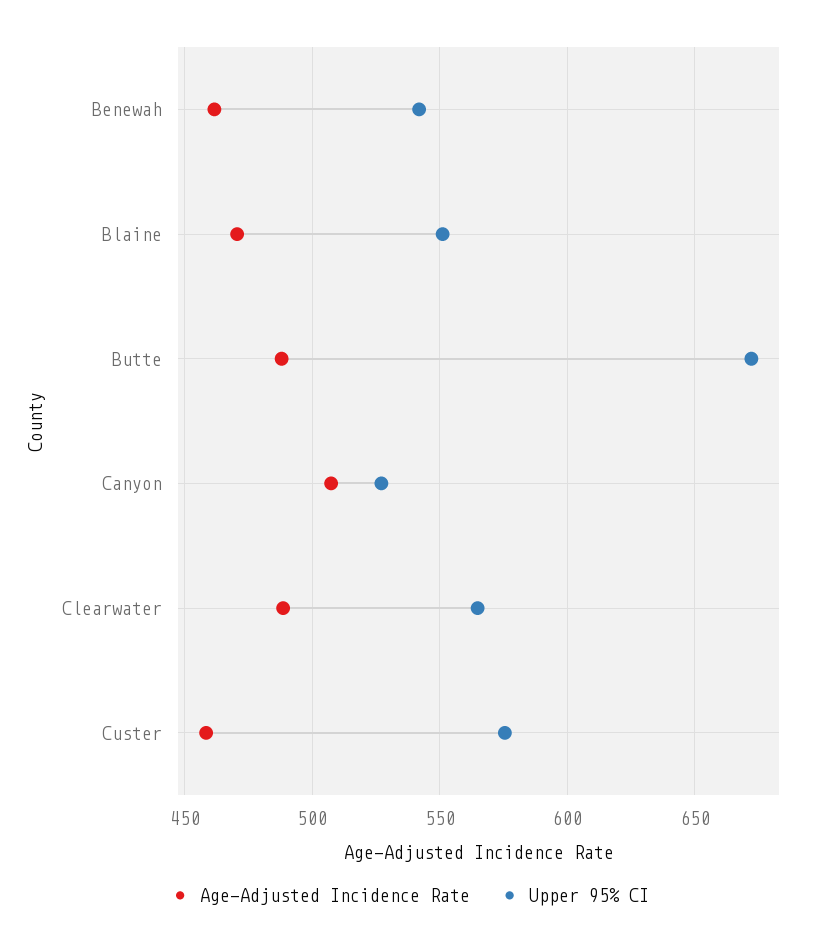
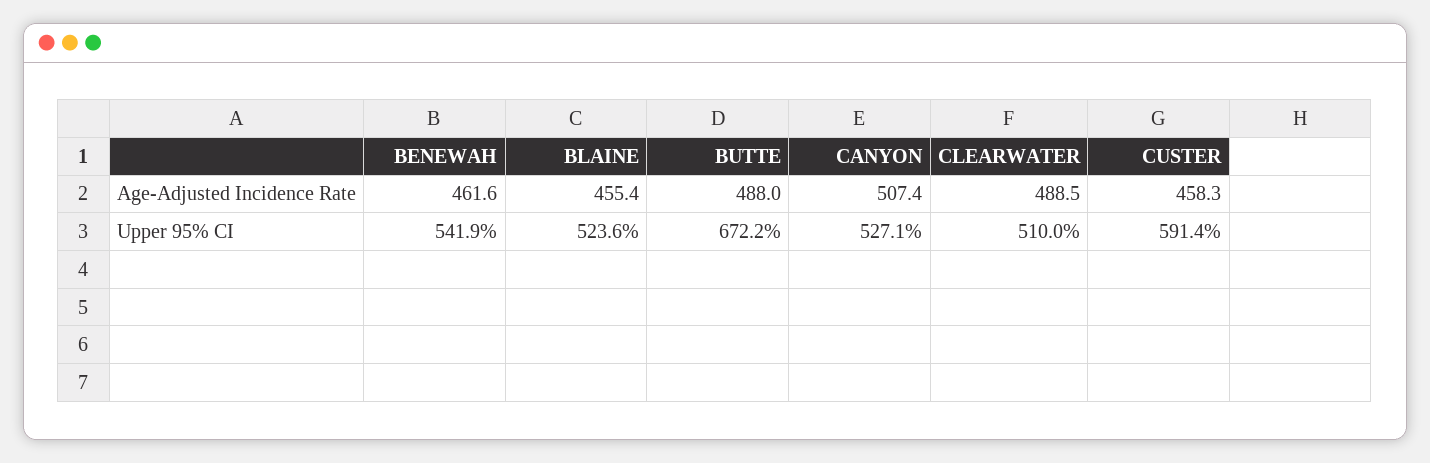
Age-Adjusted Incidence Rate, Blaine: 470 -> 455.4
Upper 95% CI, Blaine: 550 -> 523.6
Upper 95% CI, Clearwater: 565 -> 510
Upper 95% CI, Custer: 575 -> 591.4

